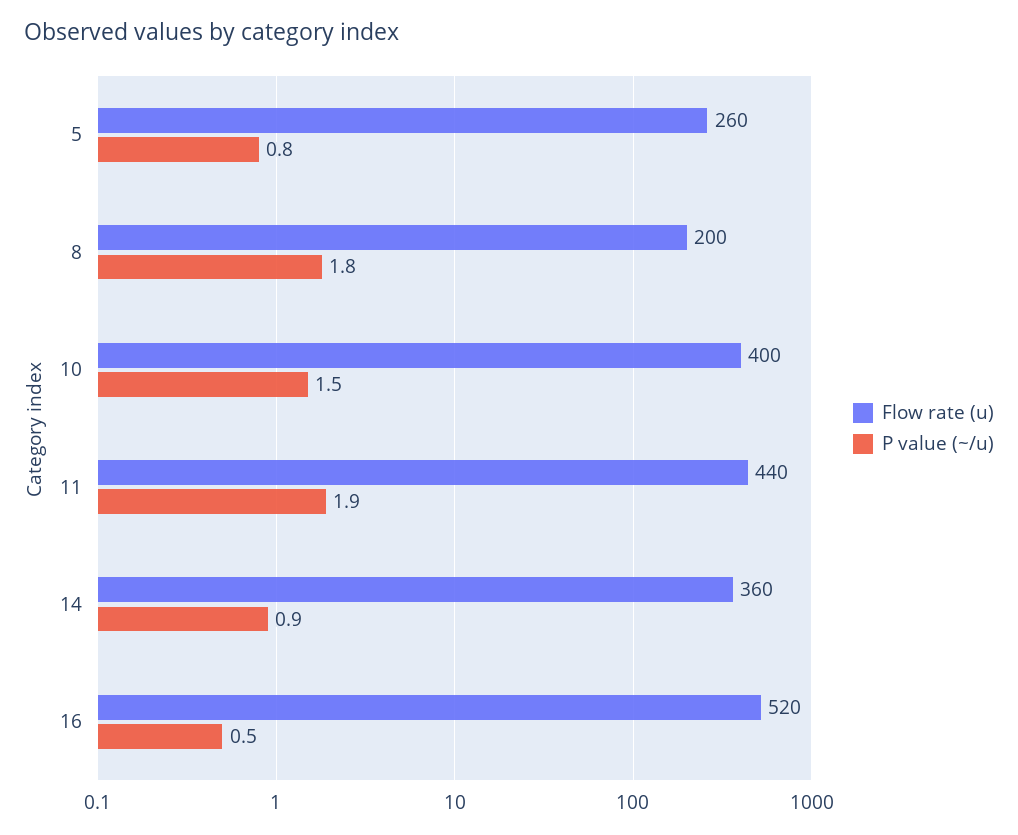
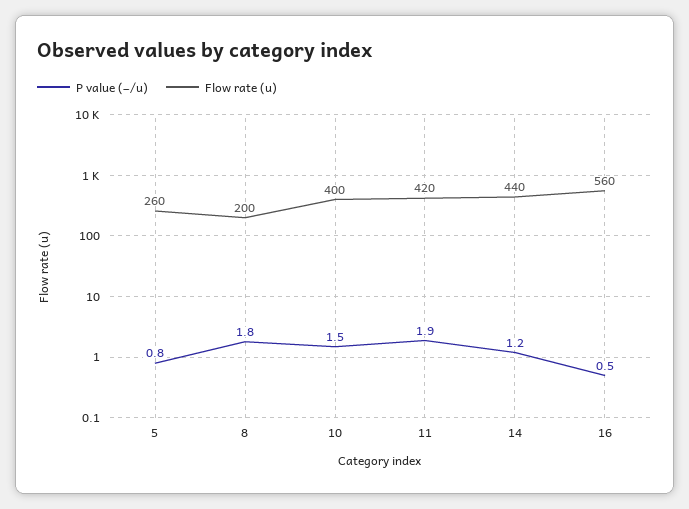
Flow rate (u), 11: 440 -> 420
Flow rate (u), 14: 360 -> 440
P value (~/u), 14: 0.9 -> 1.2
Flow rate (u), 16: 520 -> 560

